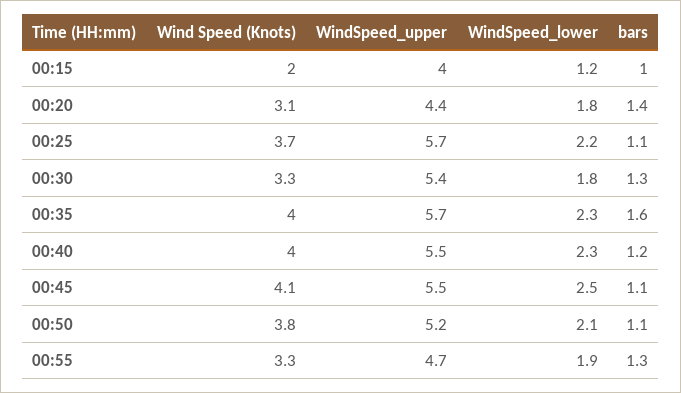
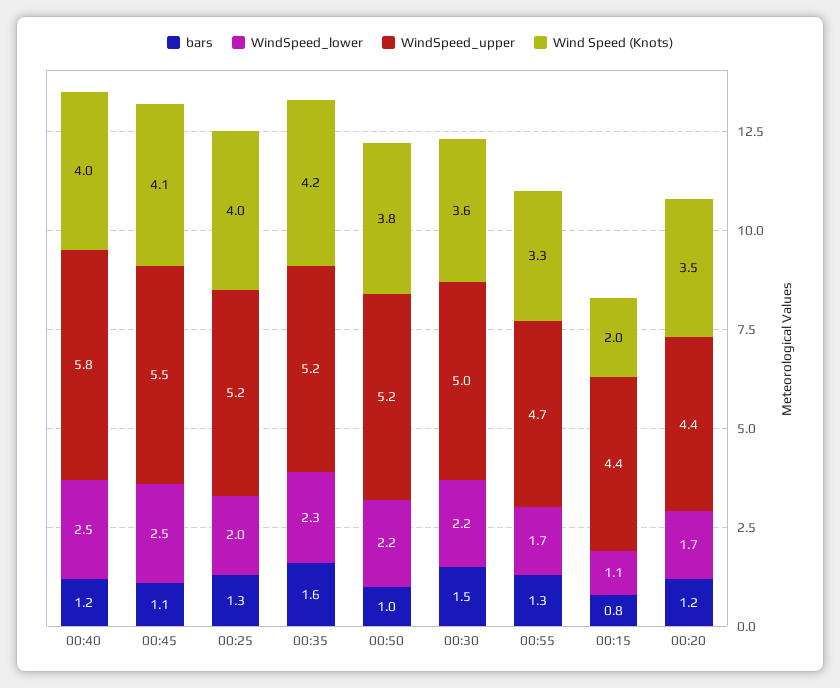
WindSpeed_upper, 00:15: 4 -> 4.4
WindSpeed_lower, 00:15: 1.2 -> 1.1
bars, 00:15: 1 -> 0.8
Wind Speed (Knots), 00:20: 3.1 -> 3.5
WindSpeed_lower, 00:20: 1.8 -> 1.7
bars, 00:20: 1.4 -> 1.2
Wind Speed (Knots), 00:25: 3.7 -> 4
WindSpeed_upper, 00:25: 5.7 -> 5.2
WindSpeed_lower, 00:25: 2.2 -> 2
bars, 00:25: 1.1 -> 1.3
Wind Speed (Knots), 00:30: 3.3 -> 3.6
WindSpeed_upper, 00:30: 5.4 -> 5
WindSpeed_lower, 00:30: 1.8 -> 2.2
bars, 00:30: 1.3 -> 1.5
Wind Speed (Knots), 00:35: 4 -> 4.2
WindSpeed_upper, 00:35: 5.7 -> 5.2
WindSpeed_upper, 00:40: 5.5 -> 5.8
WindSpeed_lower, 00:40: 2.3 -> 2.5
WindSpeed_lower, 00:50: 2.1 -> 2.2
bars, 00:50: 1.1 -> 1
WindSpeed_lower, 00:55: 1.9 -> 1.7

